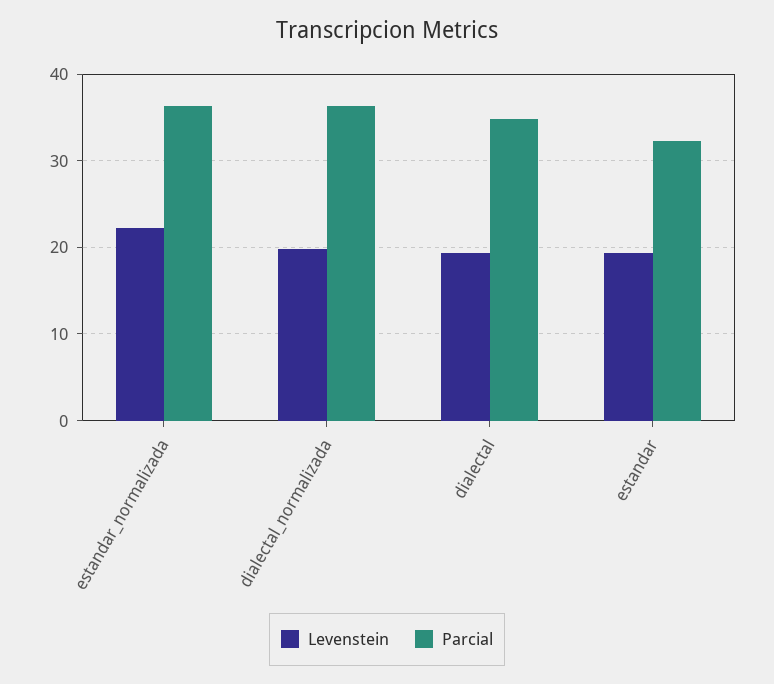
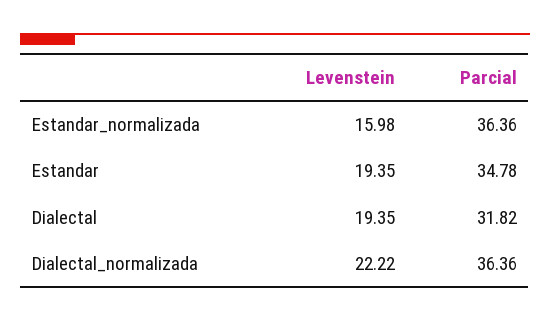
Levenstein, estandar_normalizada: 22 -> 15.98
Levenstein, dialectal_normalizada: 20 -> 22.22
Parcial, dialectal: 35 -> 31.82
Parcial, estandar: 32 -> 34.78

